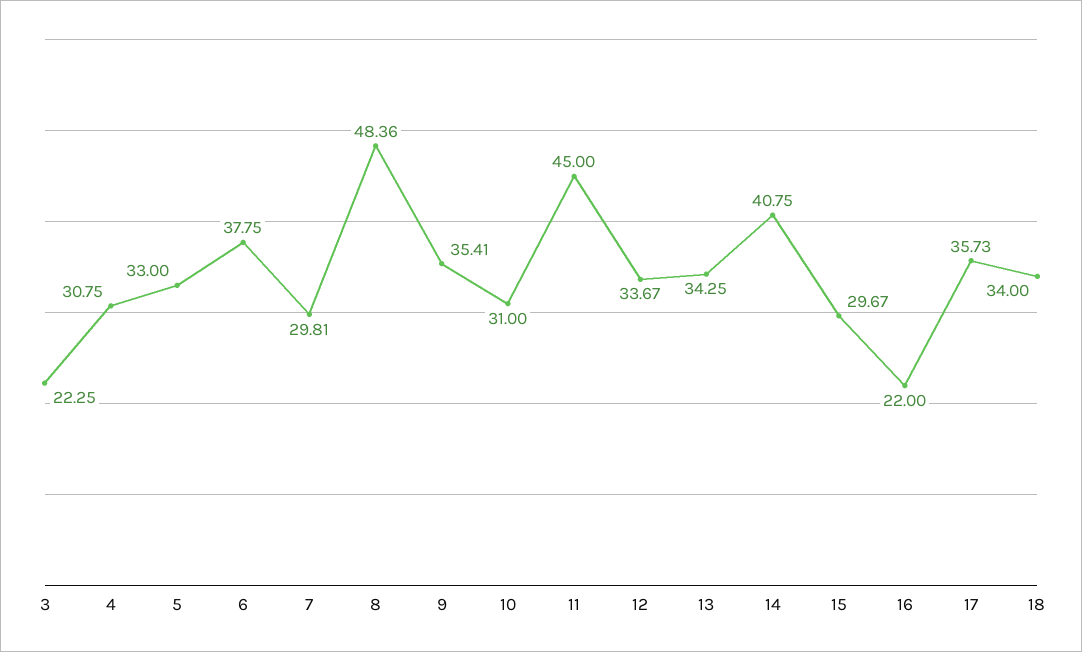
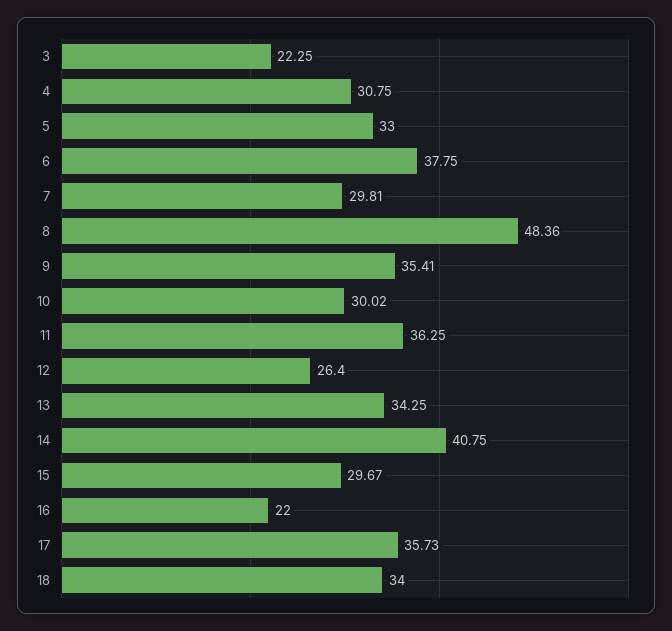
10: 31 -> 30.02
11: 45 -> 36.25
12: 33.67 -> 26.4

